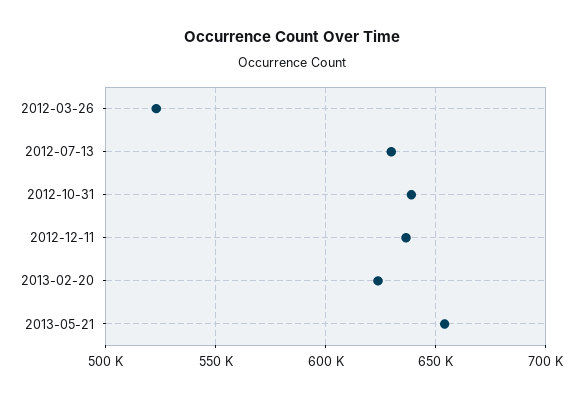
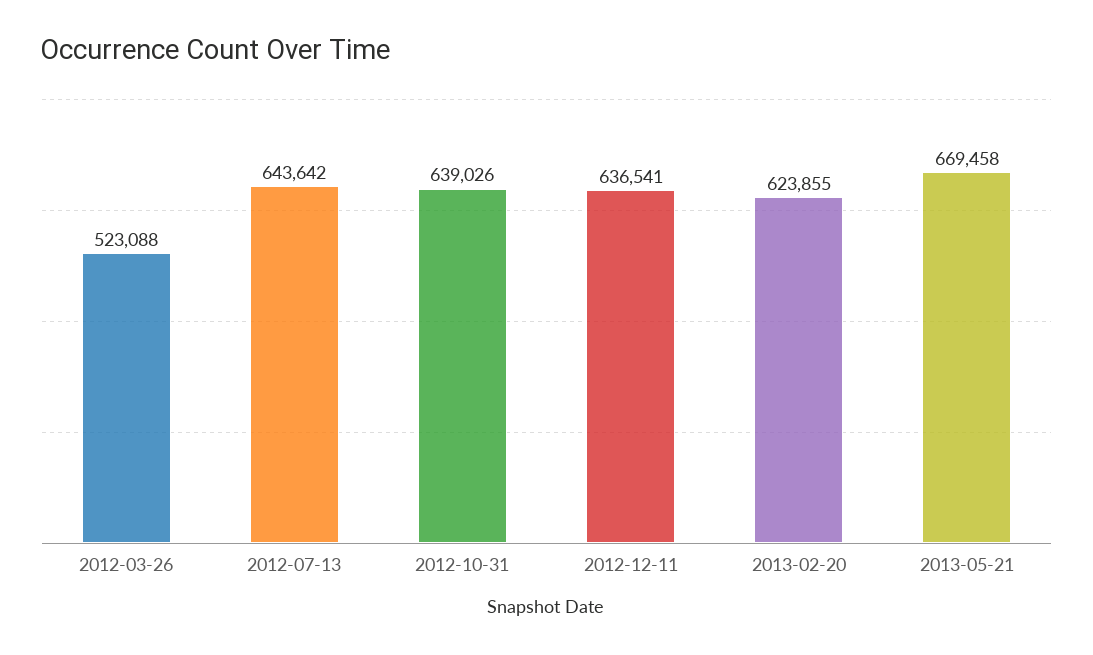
2012-07-13: 630000 -> 643642
2013-05-21: 655000 -> 669458

